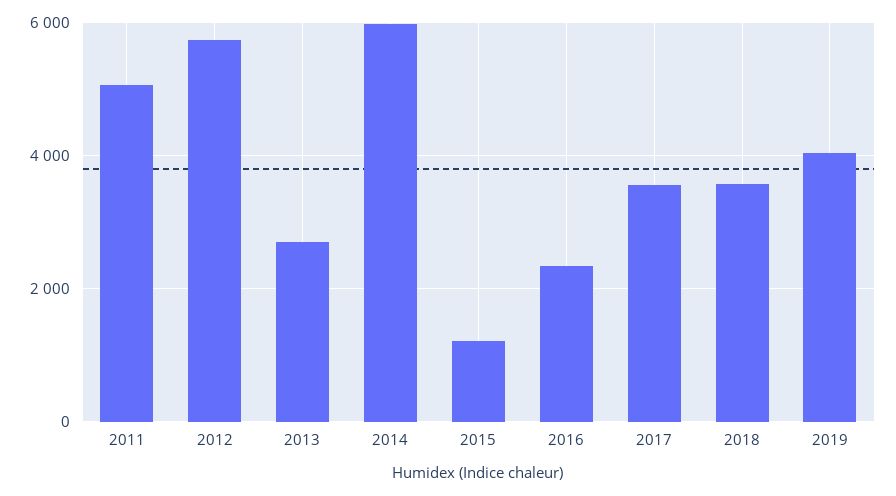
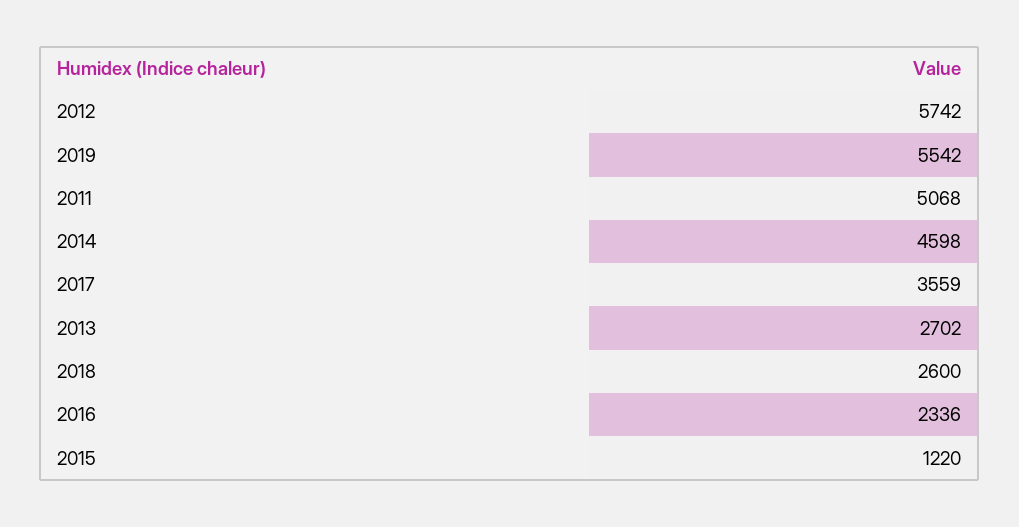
2014: 6000 -> 4598
2018: 3600 -> 2600
2019: 4000 -> 5542

